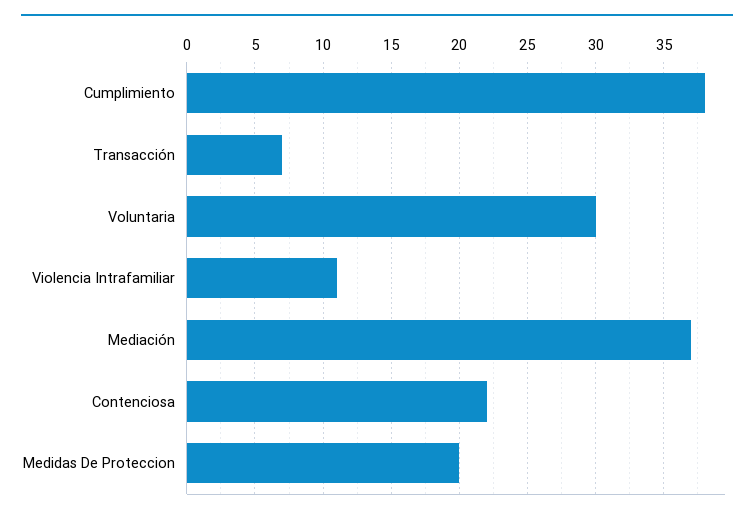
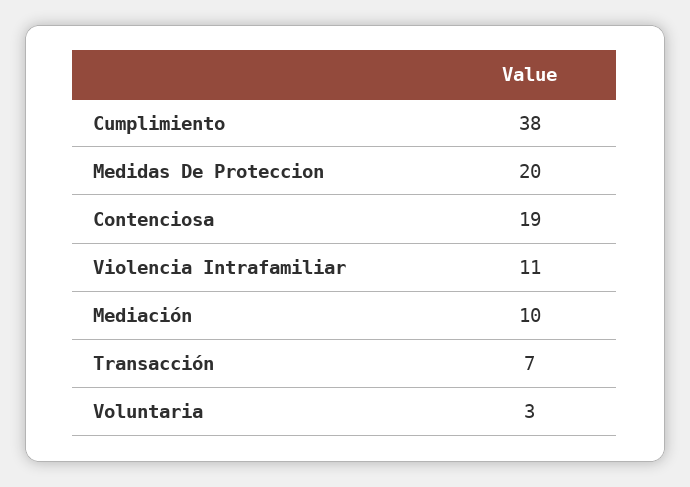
Voluntaria: 30 -> 3
Mediación: 37 -> 10
Contenciosa: 22 -> 19

